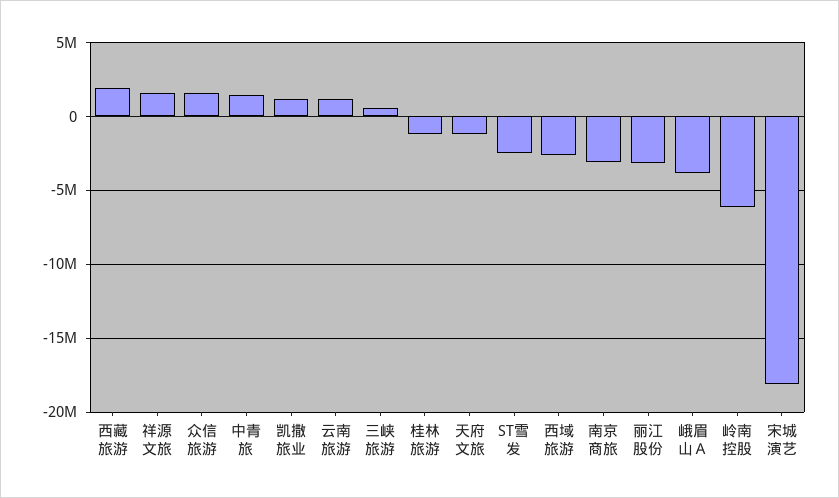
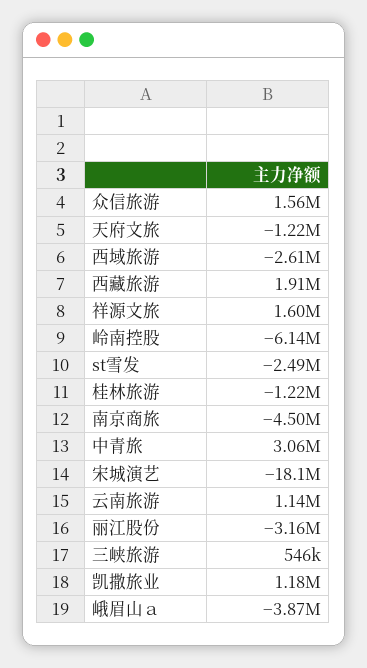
中青旅: 1500000 -> 3060000
南京商旅: -3000000 -> -4500000

